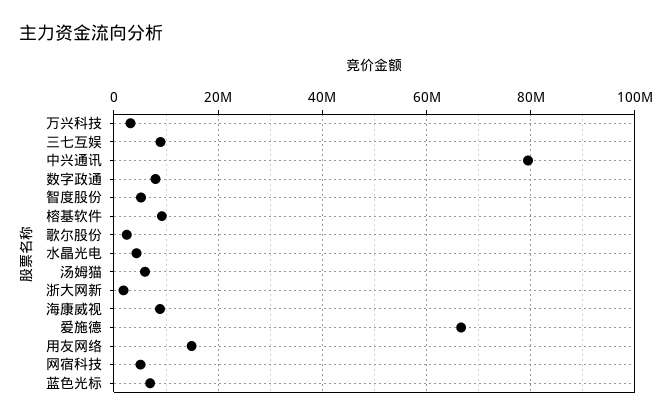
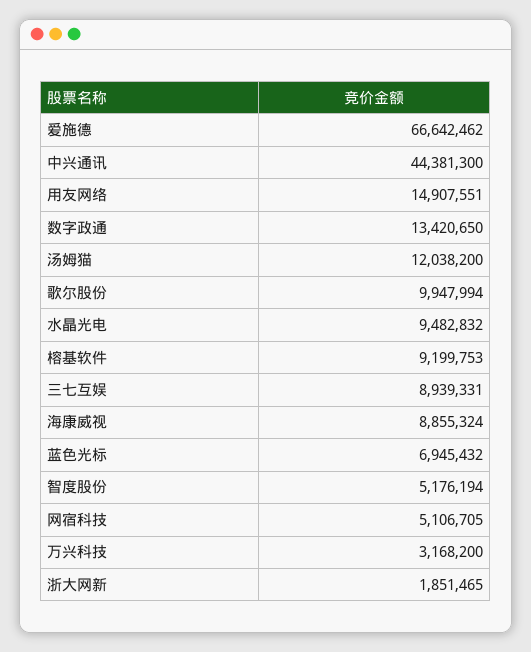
中兴通讯: 80000000 -> 44381300
数字政通: 8000000 -> 13420650
歌尔股份: 2000000 -> 9947994
水晶光电: 4000000 -> 9482832
汤姆猫: 6000000 -> 12038200

